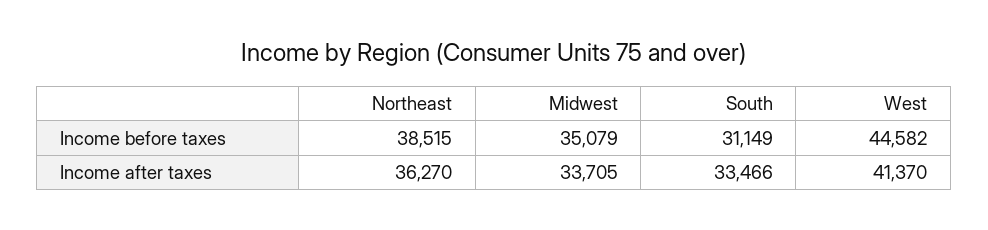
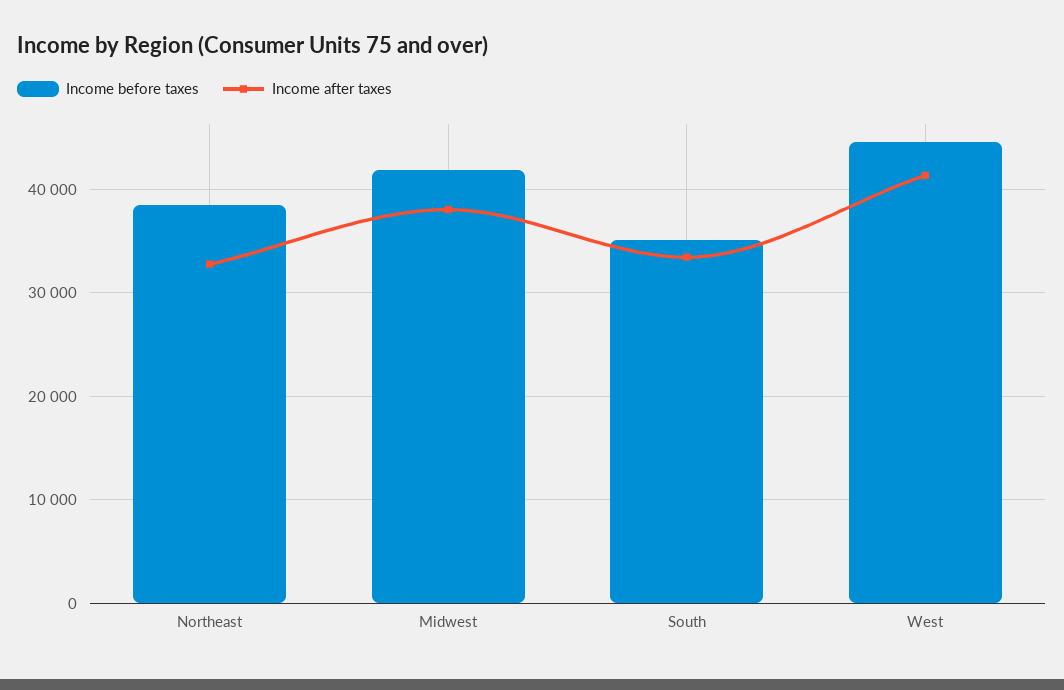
Income before taxes, Midwest: 35079 -> 42000
Income before taxes, South: 31149 -> 35000
Income after taxes, Northeast: 36270 -> 33000
Income after taxes, Midwest: 33705 -> 38000

